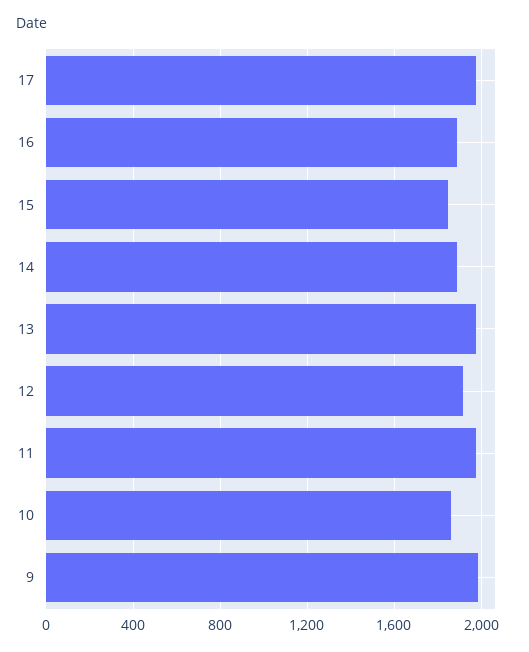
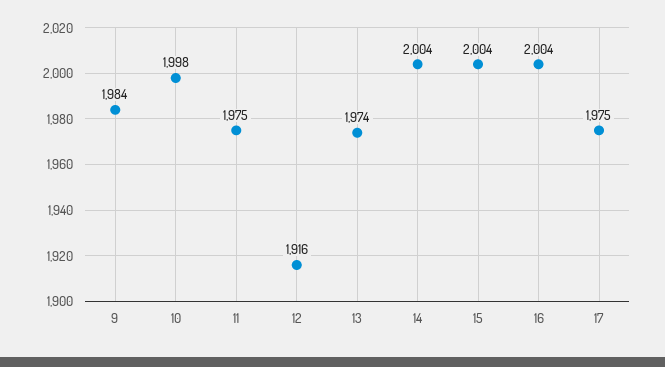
16: 1900 -> 2004
15: 1850 -> 2004
14: 1900 -> 2004
10: 1850 -> 1998

